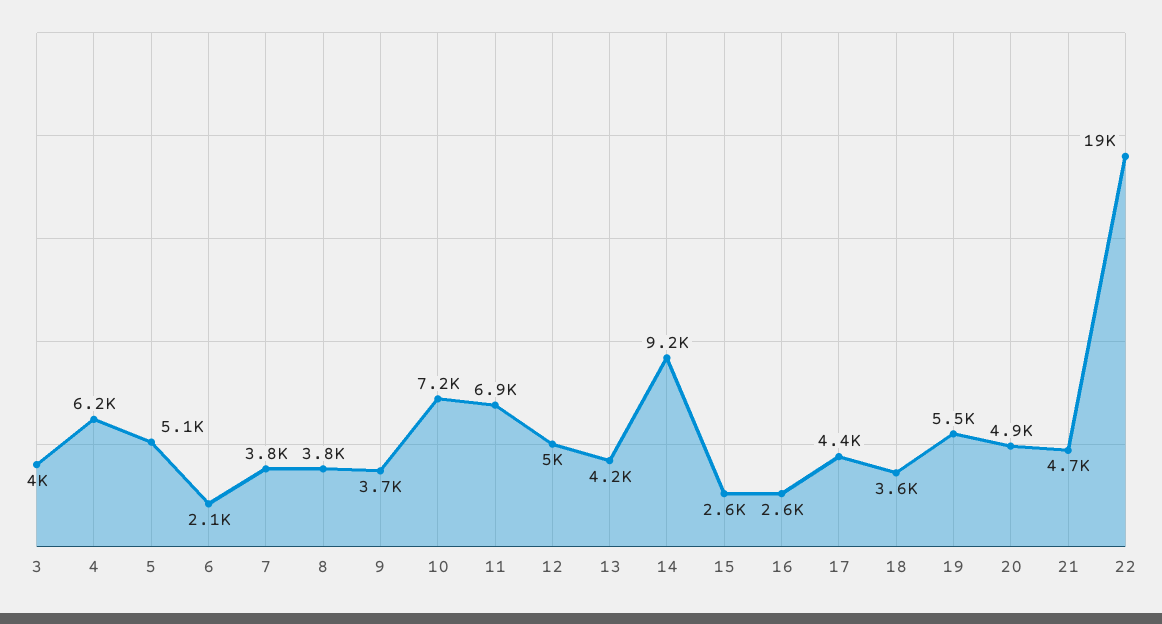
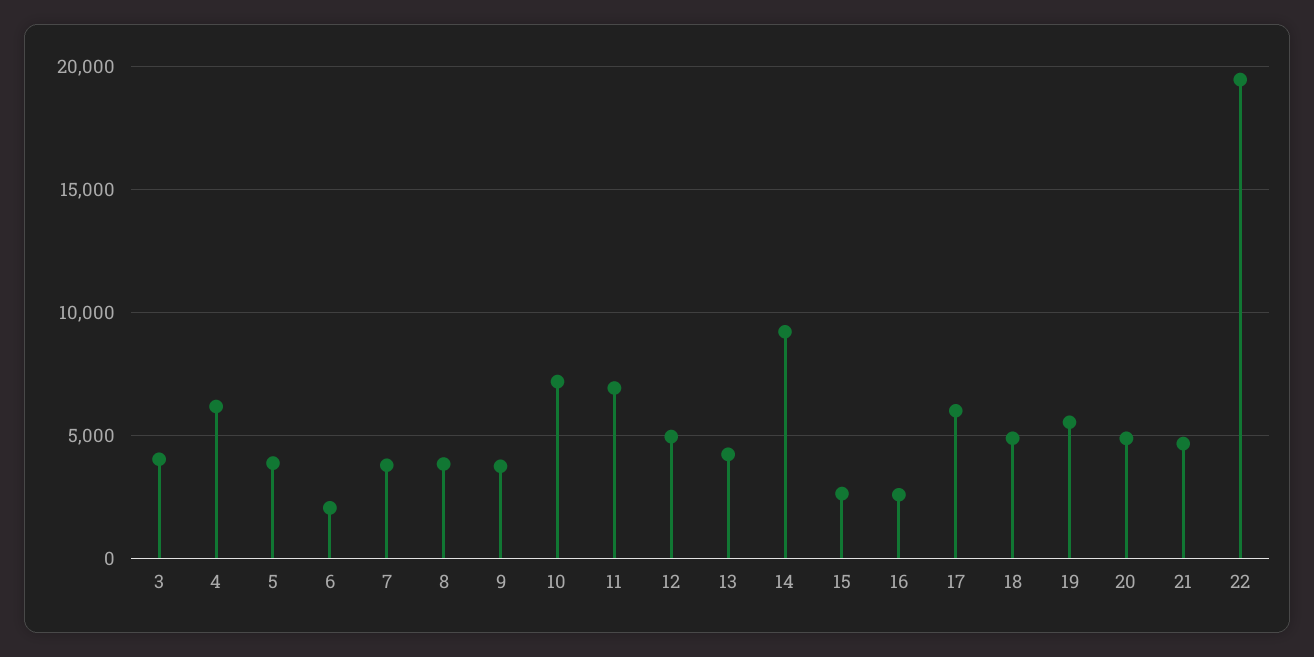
5: 5100 -> 4000
17: 4400 -> 6000
18: 3600 -> 5000

